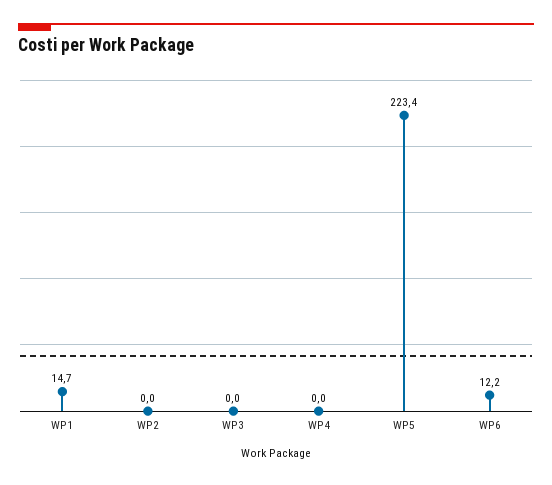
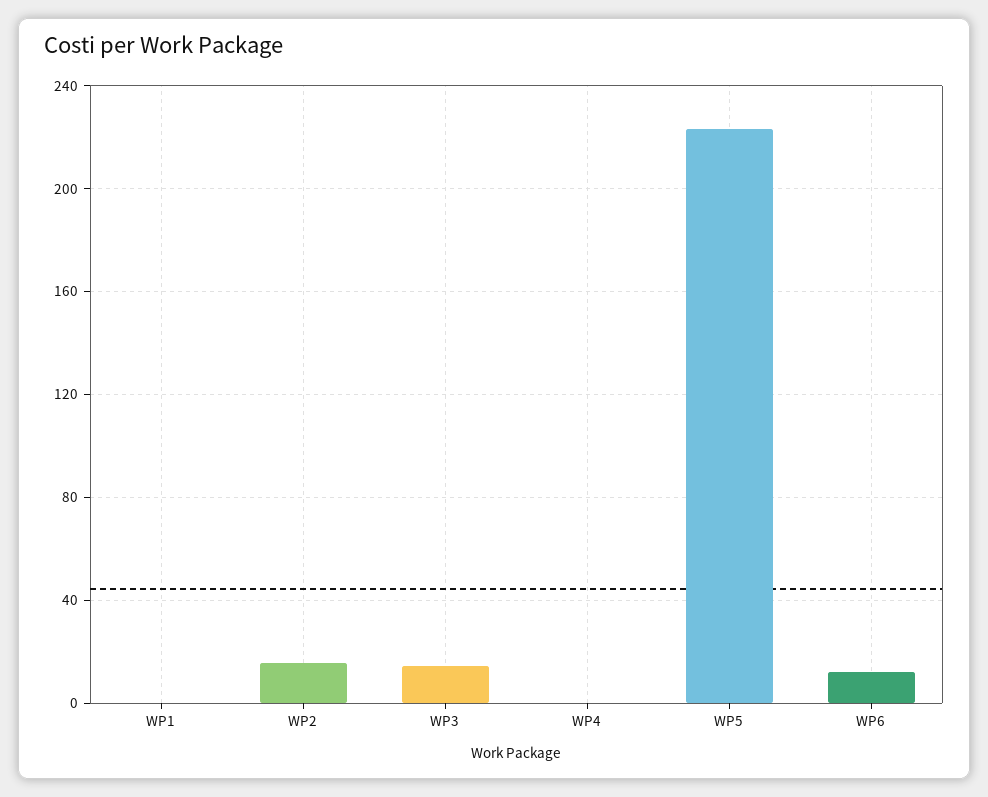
WP1: 14.7 -> 0
WP2: 0 -> 15
WP3: 0 -> 15

